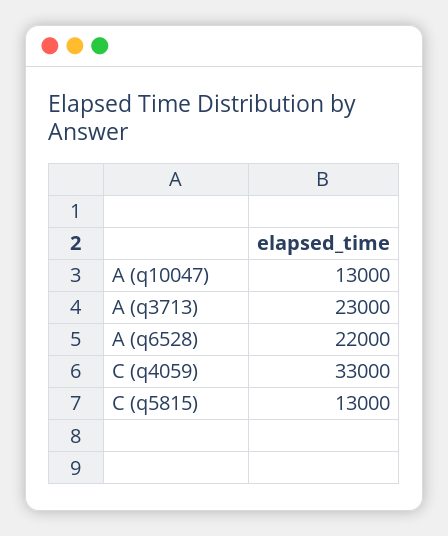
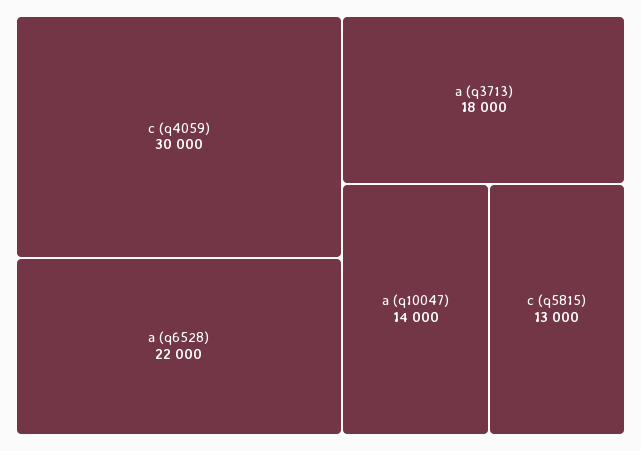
A (q10047): 13000 -> 14000
A (q3713): 23000 -> 18000
C (q4059): 33000 -> 30000

